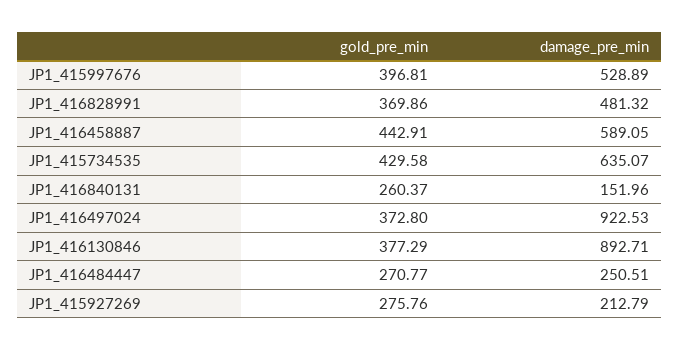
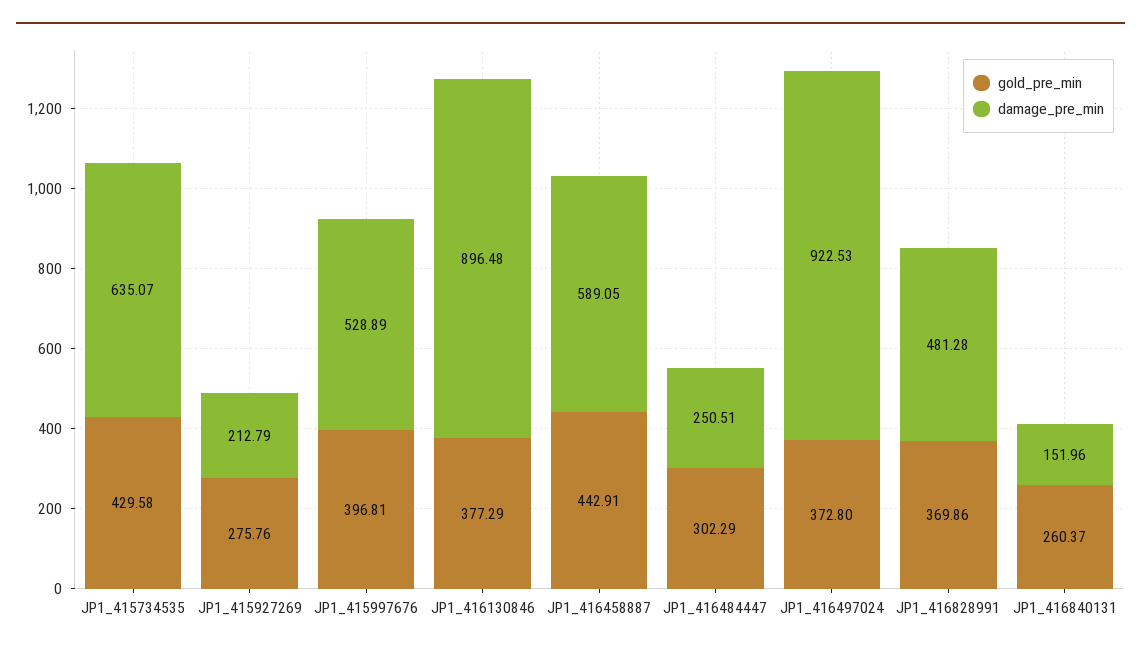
damage_pre_min, JP1_416828991: 481.32 -> 481.28
damage_pre_min, JP1_416130846: 892.71 -> 896.48
gold_pre_min, JP1_416484447: 270.77 -> 302.29

